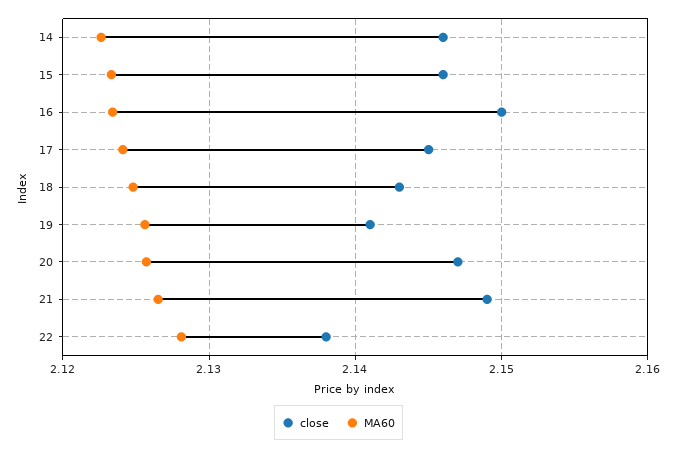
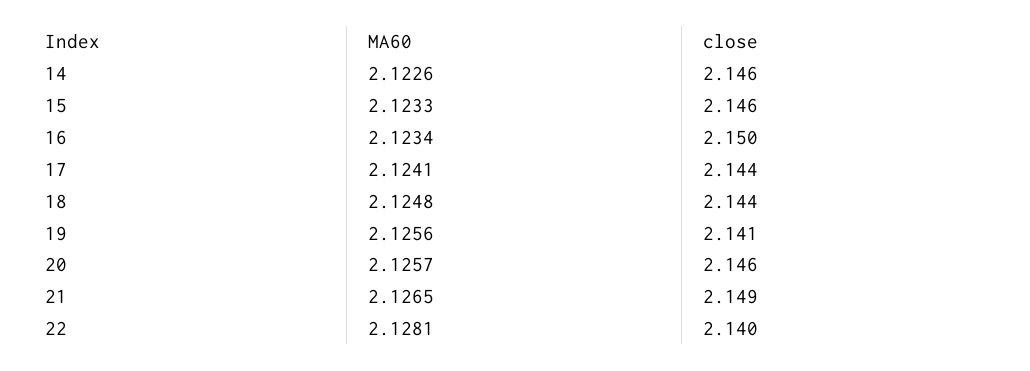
close, 17: 2.145 -> 2.144
close, 18: 2.143 -> 2.144
close, 20: 2.147 -> 2.146
close, 22: 2.138 -> 2.14

